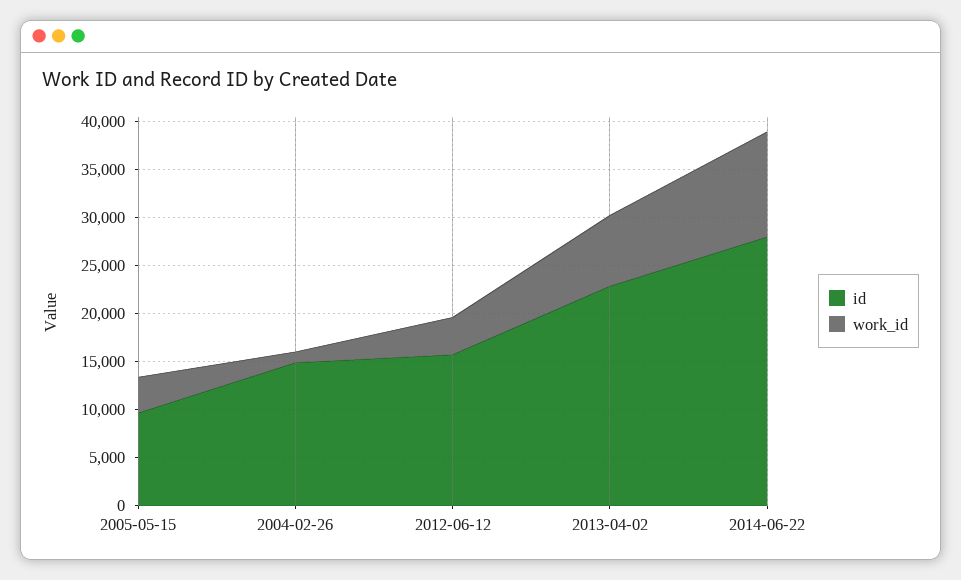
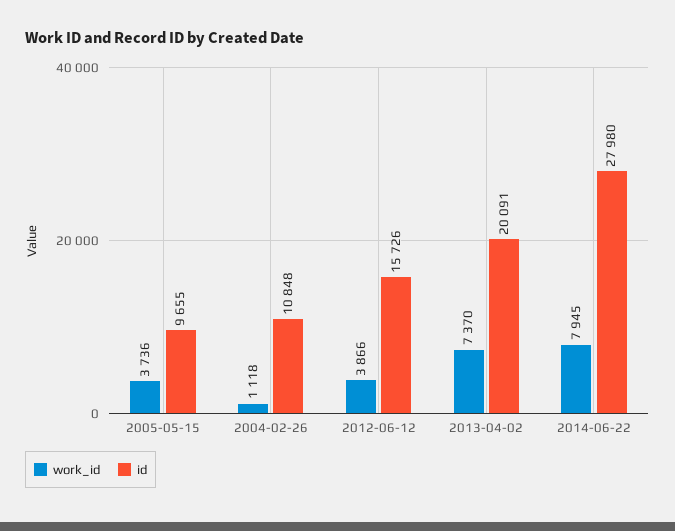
id, 2004-02-26: 15000 -> 10848
id, 2013-04-02: 23000 -> 20091
work_id, 2014-06-22: 11000 -> 7945

